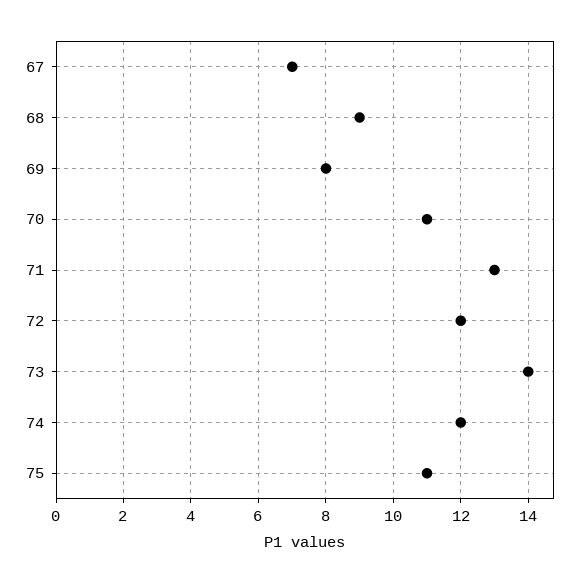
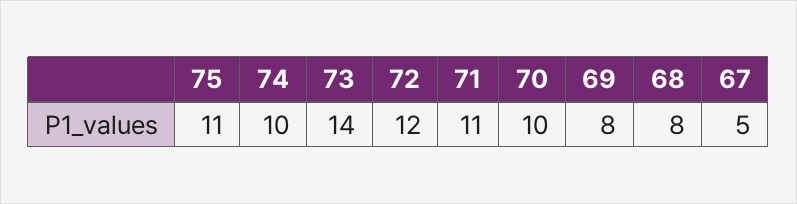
67: 7 -> 5
68: 9 -> 8
70: 11 -> 10
71: 13 -> 11
74: 12 -> 10

